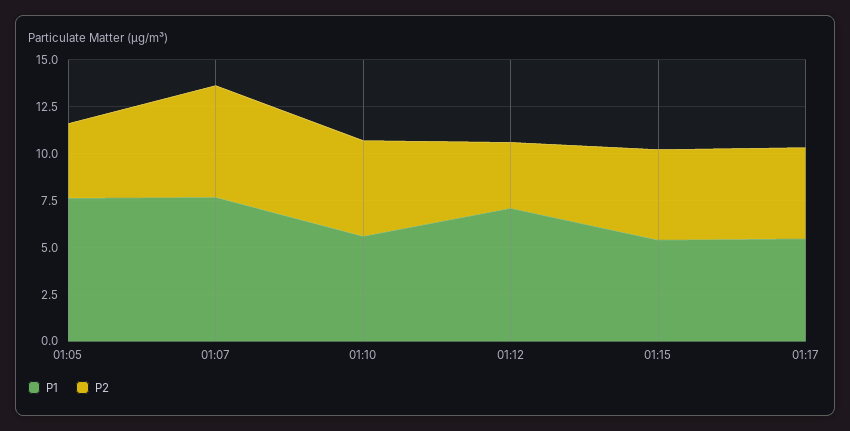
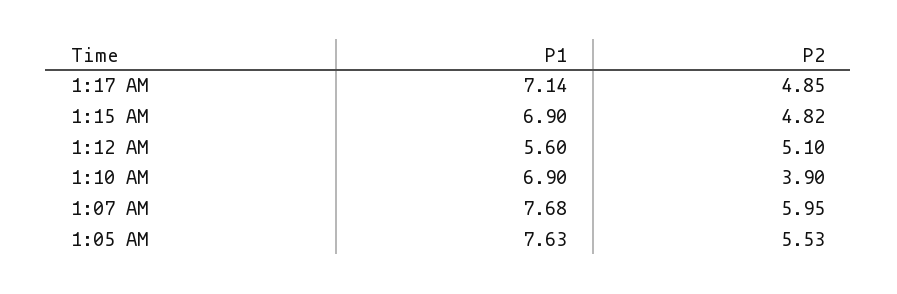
P2, 01:05: 4 -> 5.53
P1, 01:10: 5.5 -> 6.9
P2, 01:10: 5 -> 3.9
P1, 01:12: 7 -> 5.6
P2, 01:12: 3.5 -> 5.1
P1, 01:15: 5.5 -> 6.9
P1, 01:17: 5.5 -> 7.14

